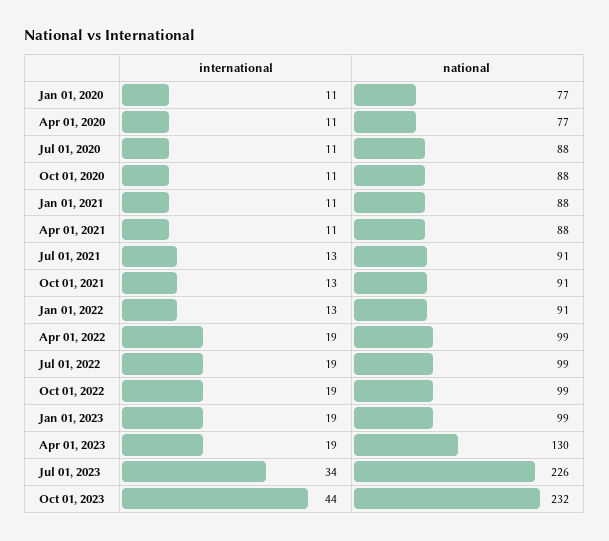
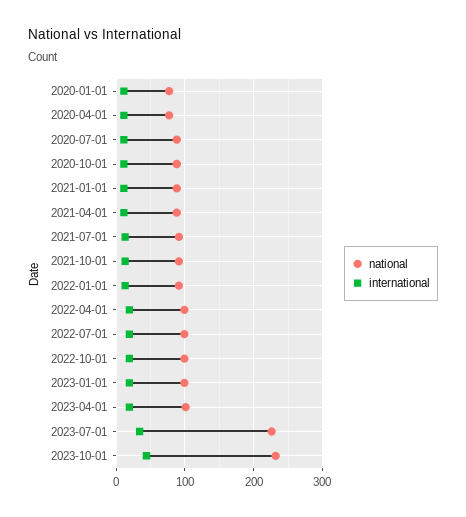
national, Apr 01, 2023: 130 -> 100

